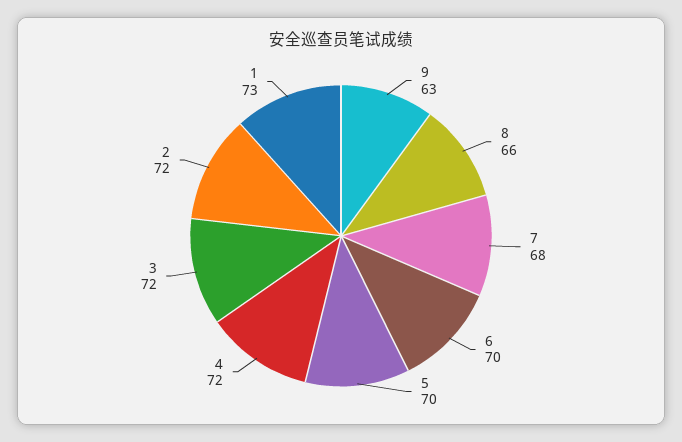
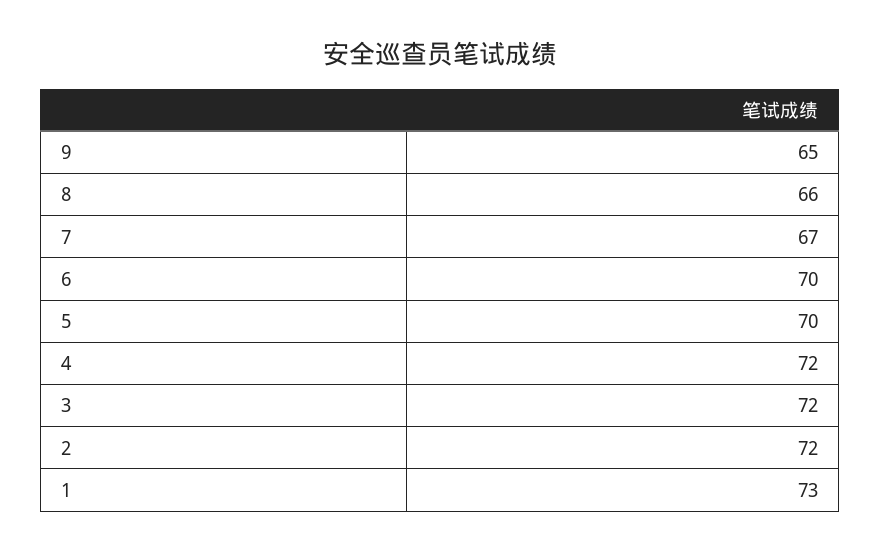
9: 63 -> 65
7: 68 -> 67

